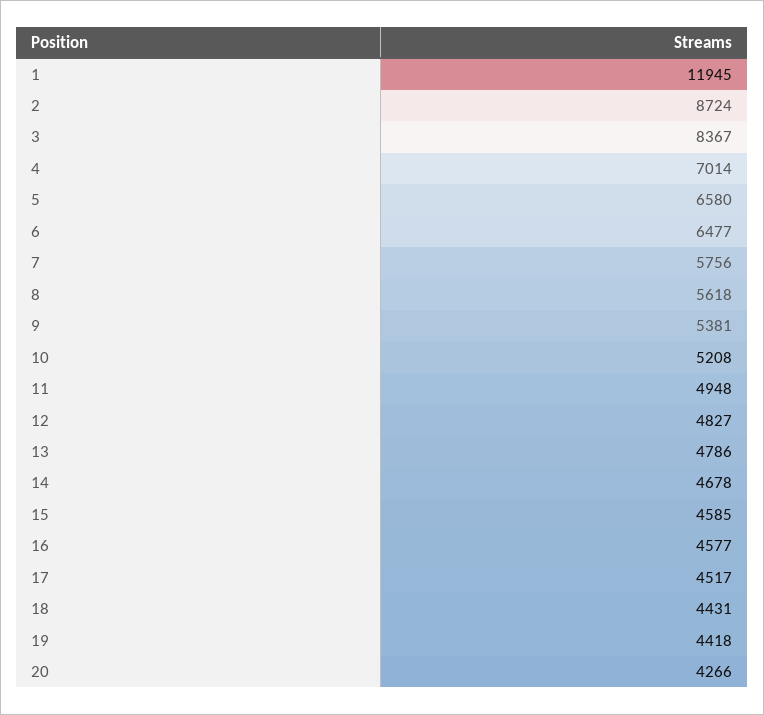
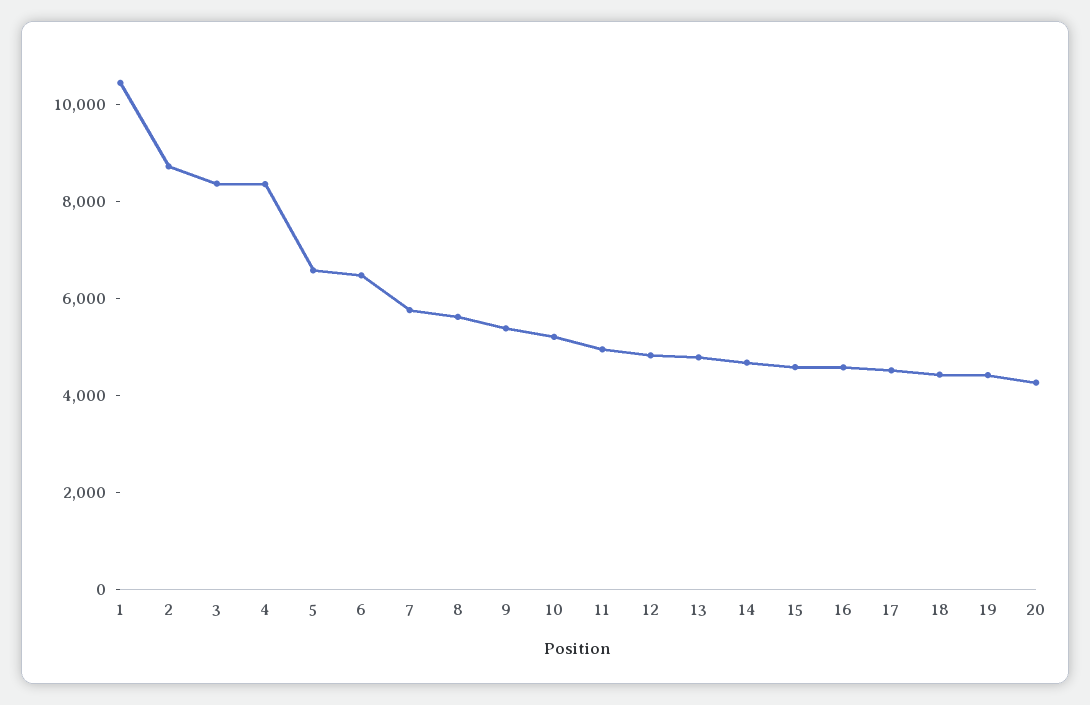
1: 11945 -> 10500
4: 7014 -> 8500

